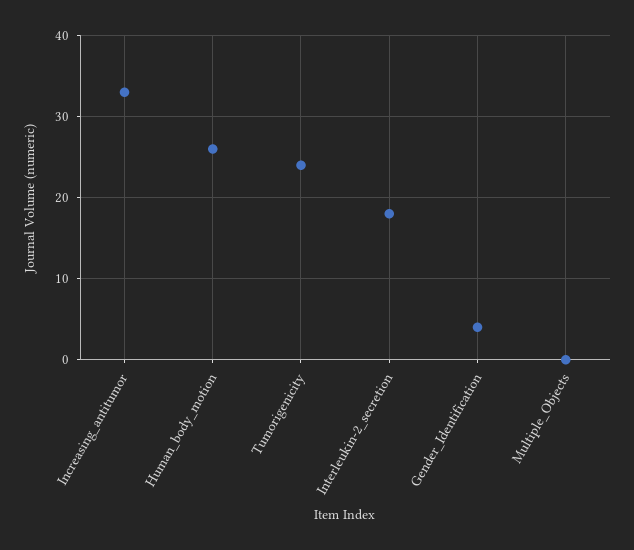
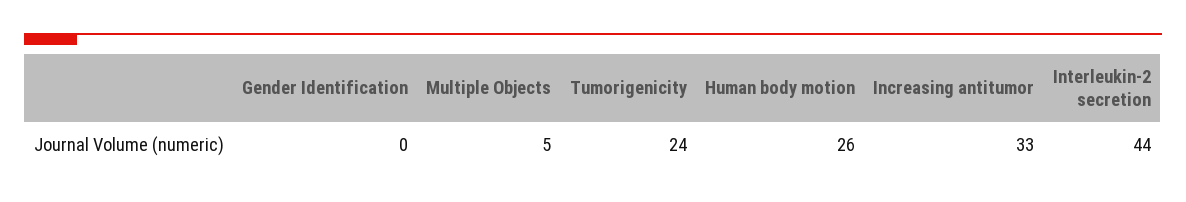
Interleukin-2_secretion: 18 -> 44
Gender_Identification: 4 -> 0
Multiple_Objects: 0 -> 5

